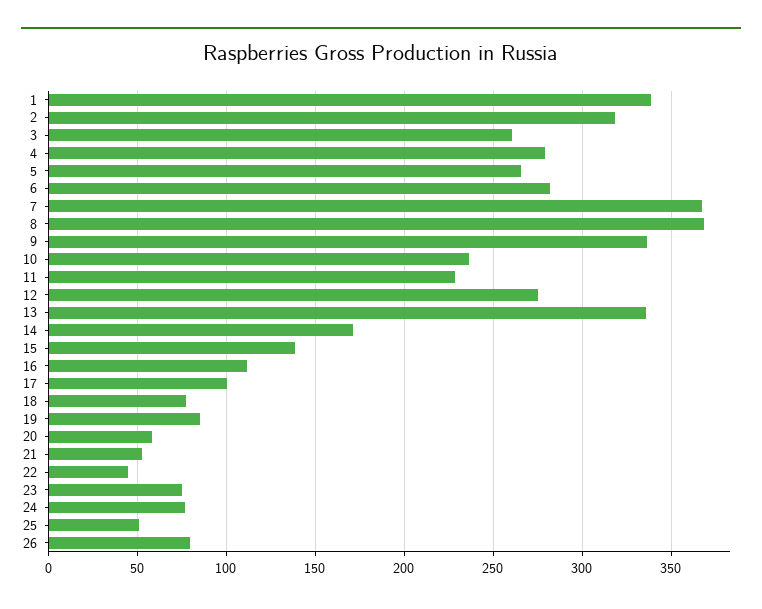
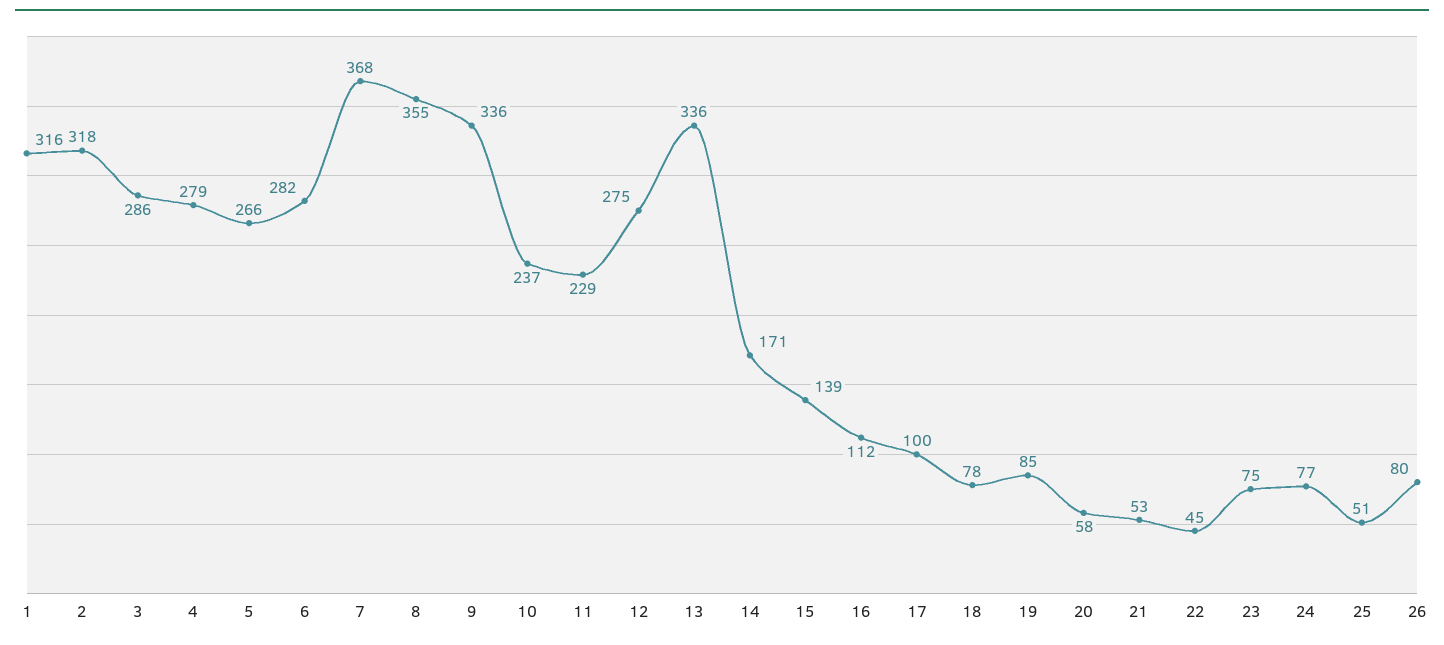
1: 340 -> 316
3: 260 -> 286
8: 370 -> 355

